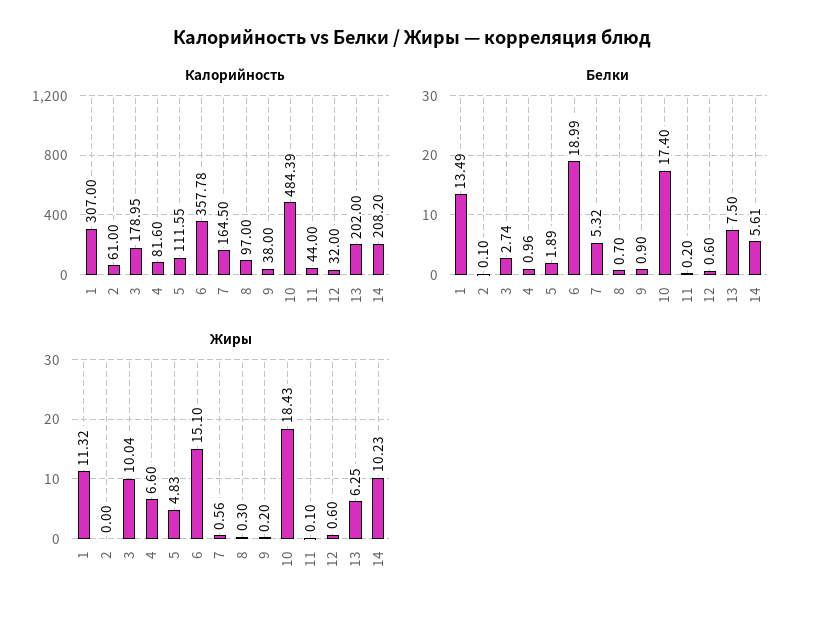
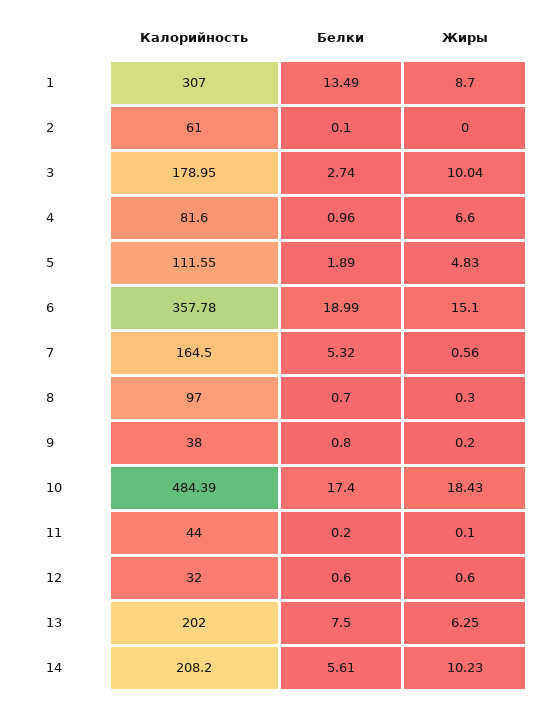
Белки, 9: 0.9 -> 0.8
Жиры, 1: 11.32 -> 8.7

